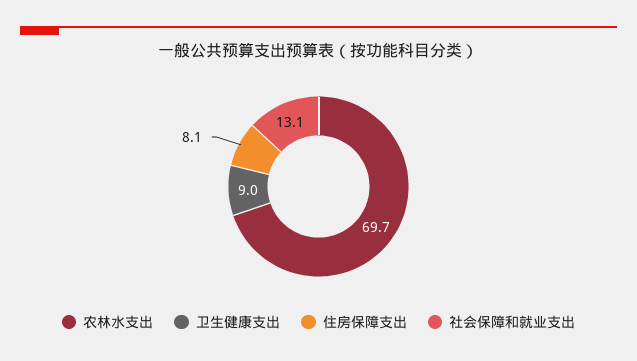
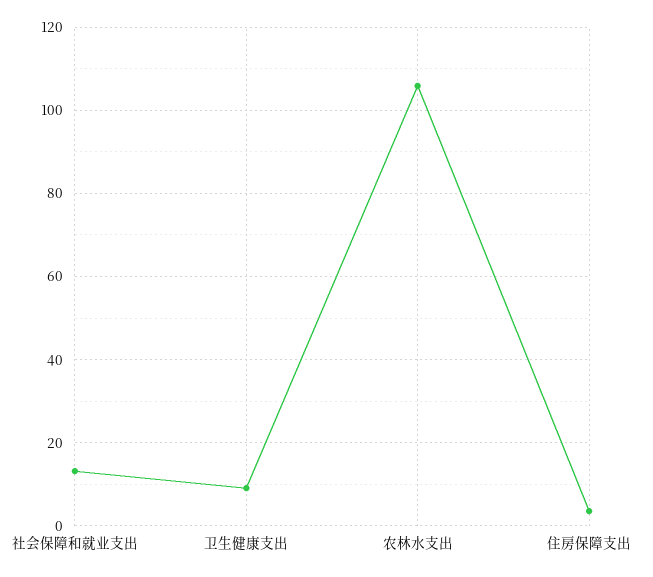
农林水支出: 69.7 -> 106
住房保障支出: 8.1 -> 4

